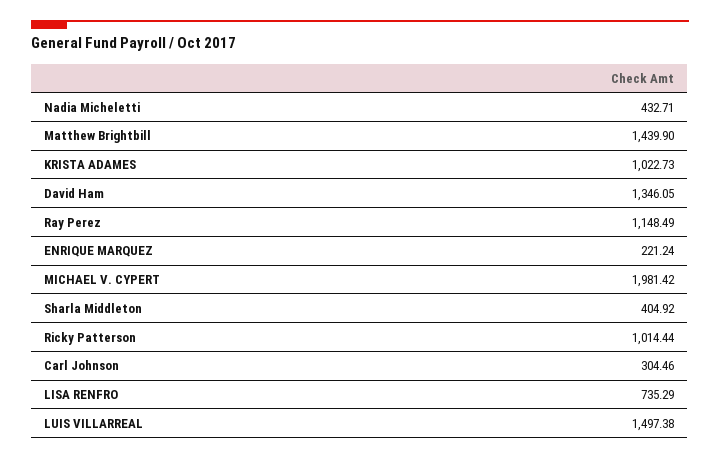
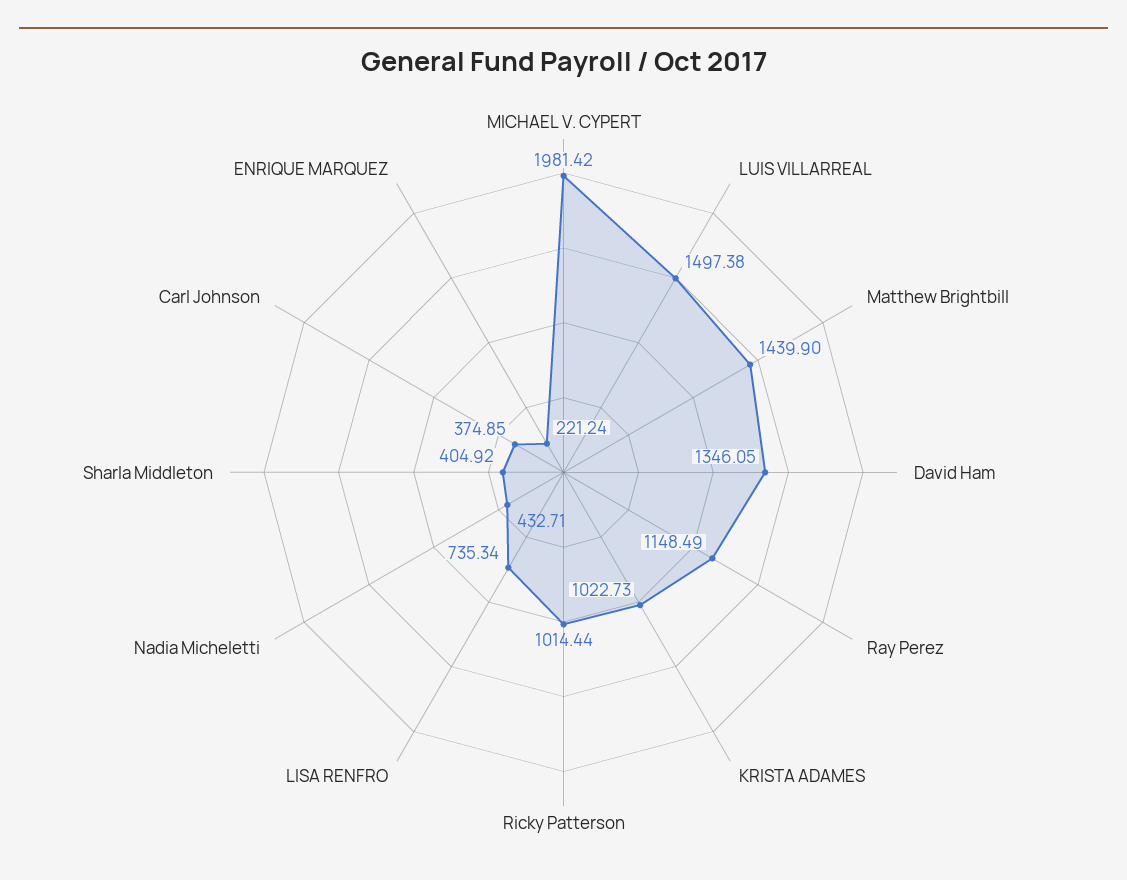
Carl Johnson: 304.46 -> 374.85
LISA RENFRO: 735.29 -> 735.34

